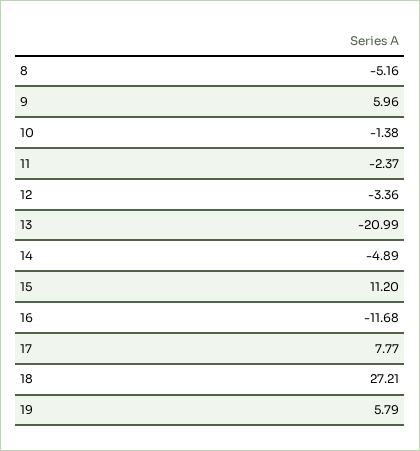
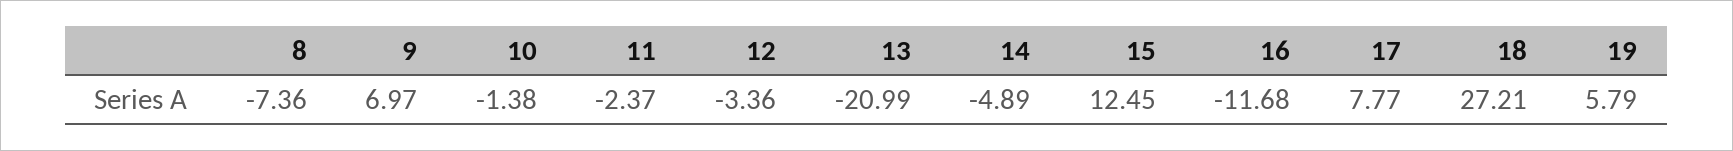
8: -5.16 -> -7.36
9: 5.96 -> 6.97
15: 11.2 -> 12.45

